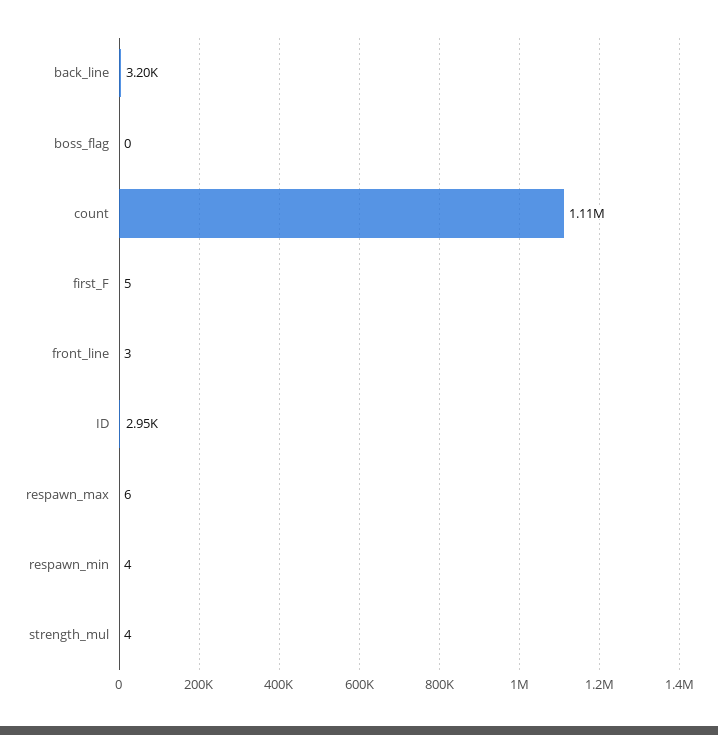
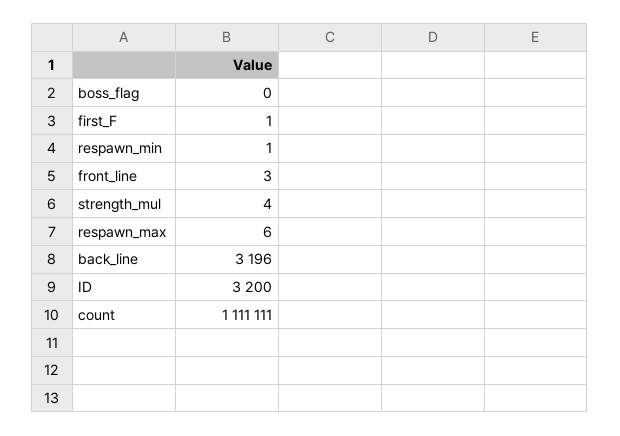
first_F: 5 -> 1
ID: 2950 -> 3200
respawn_min: 4 -> 1

